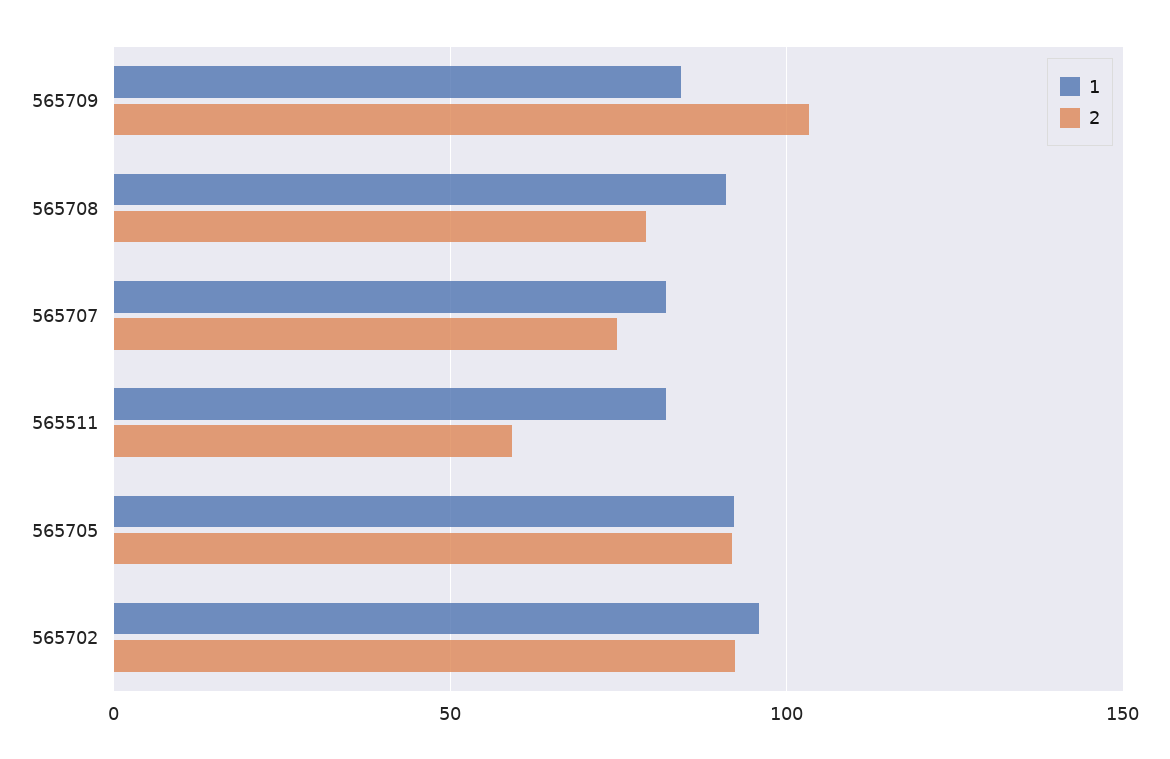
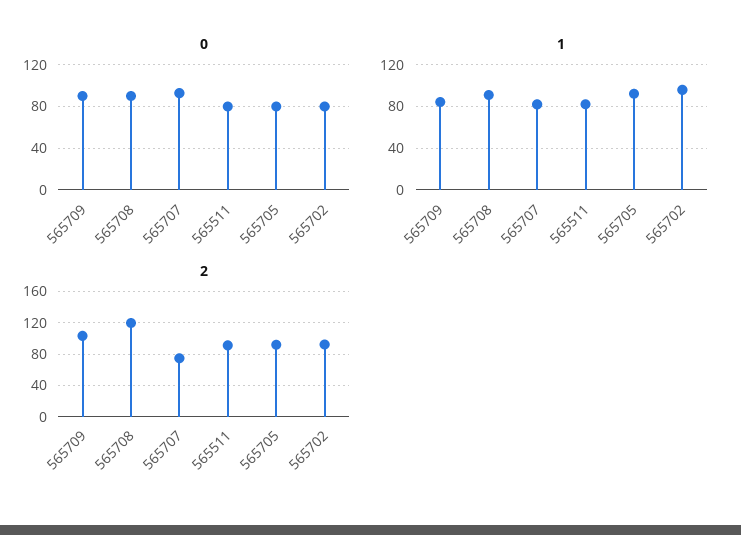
2, 565708: 80 -> 120
2, 565511: 60 -> 90
0, 565709: none -> 90
0, 565708: none -> 90
0, 565707: none -> 90
0, 565511: none -> 80
0, 565705: none -> 80
0, 565702: none -> 80

